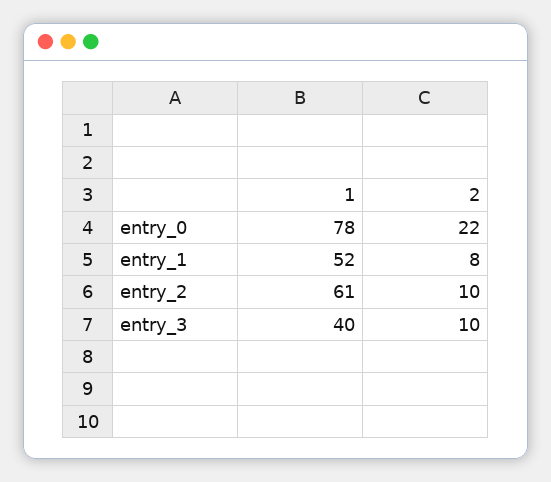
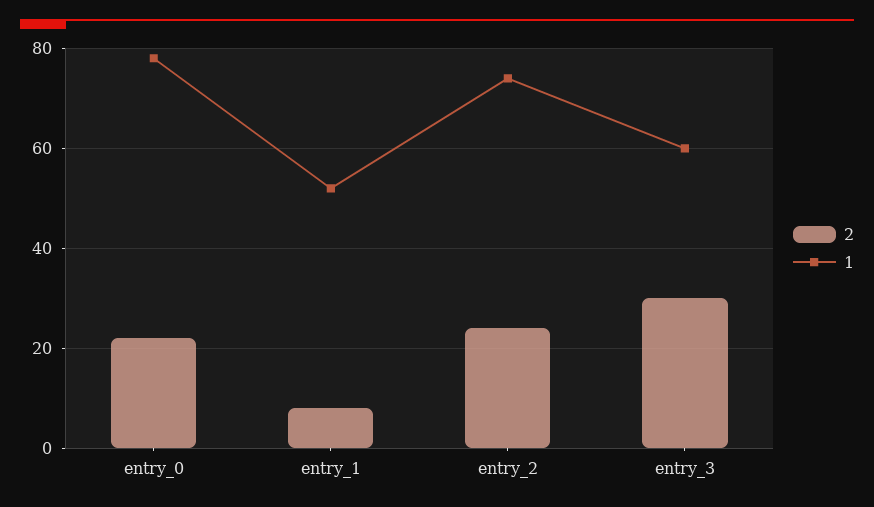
1, entry_2: 61 -> 75
2, entry_2: 10 -> 25
1, entry_3: 40 -> 60
2, entry_3: 10 -> 30

